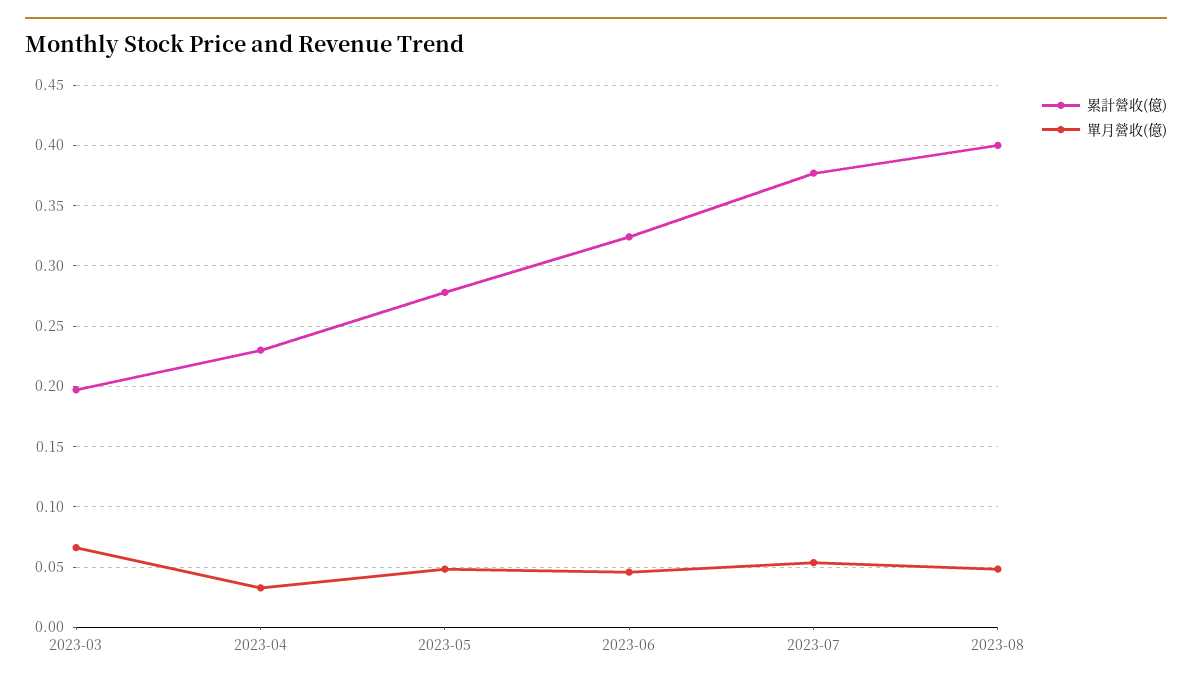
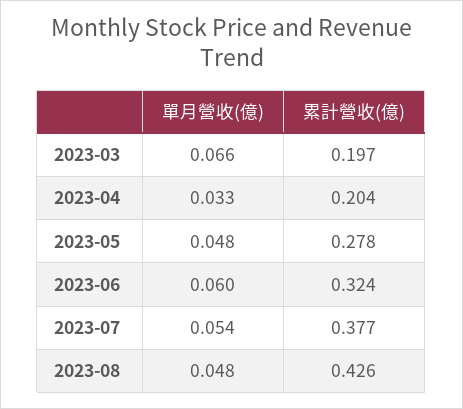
累計營收(億), 2023-04: 0.23 -> 0.204
單月營收(億), 2023-06: 0.045 -> 0.06
累計營收(億), 2023-08: 0.4 -> 0.426

